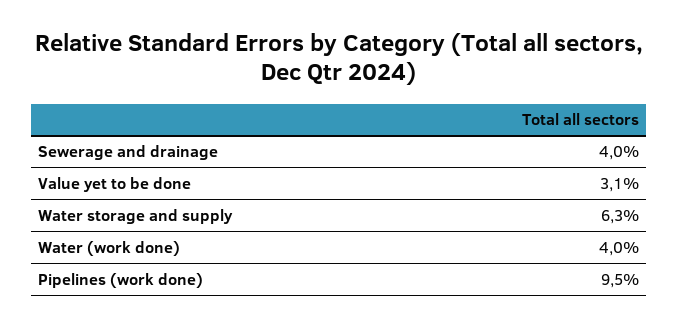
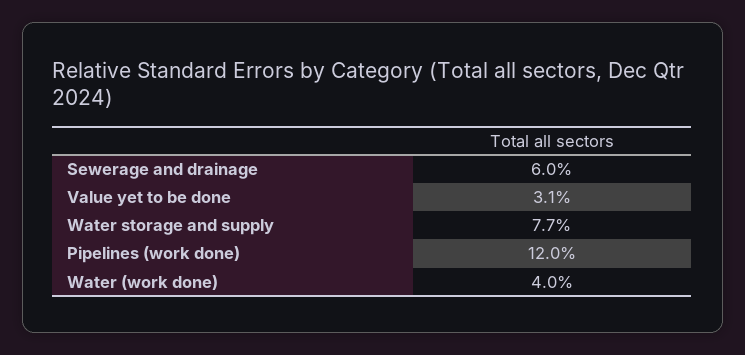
Sewerage and drainage: 4 -> 6
Water storage and supply: 6.3 -> 7.7
Pipelines (work done): 9.5 -> 12

